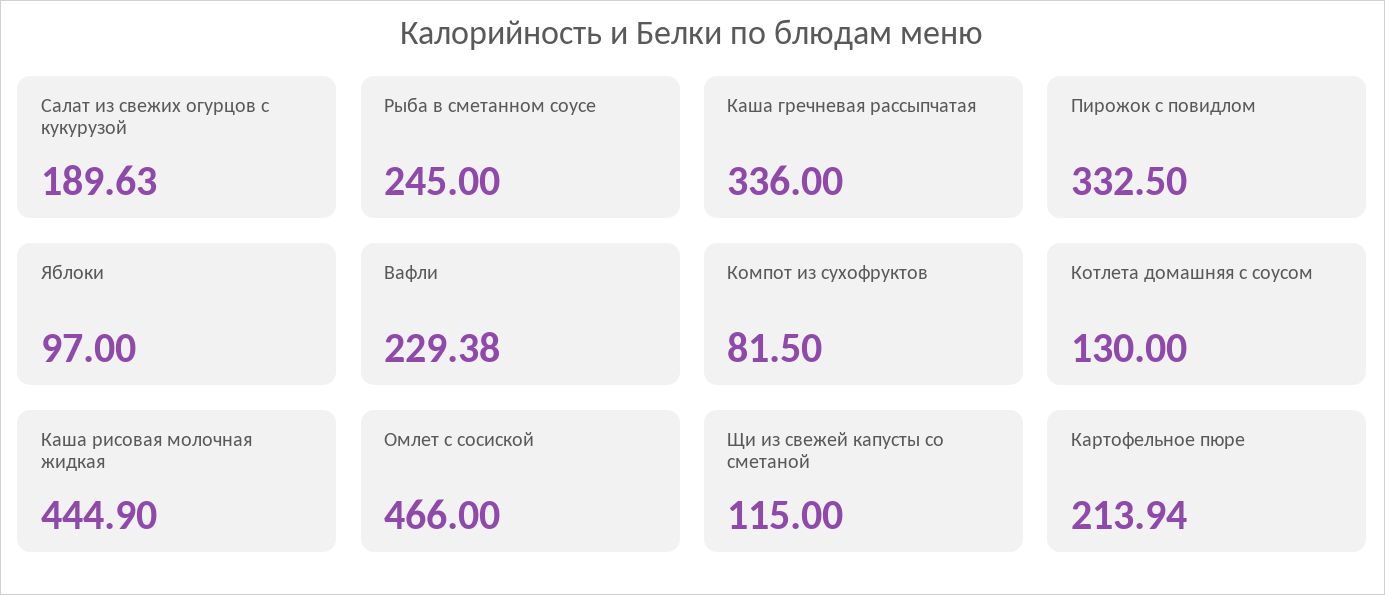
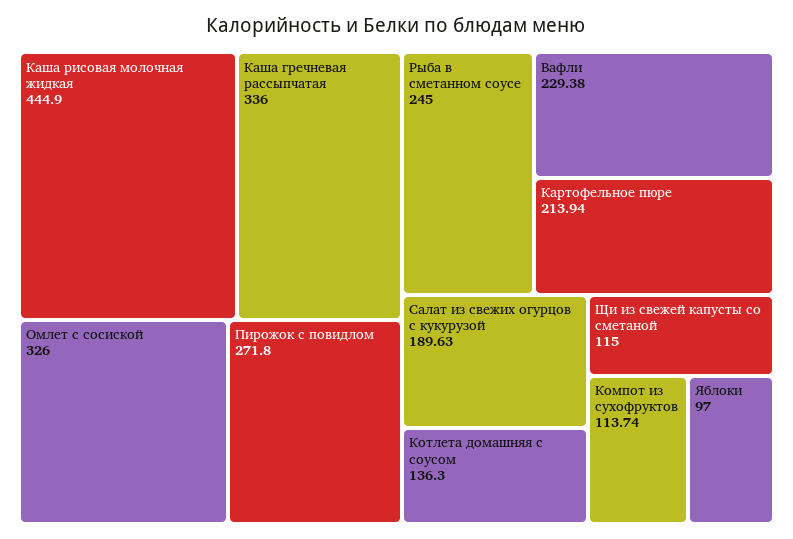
Пирожок с повидлом: 332.5 -> 271.8
Компот из сухофруктов: 81.5 -> 113.74
Котлета домашняя с соусом: 130 -> 136.3
Омлет с сосиской: 466 -> 326

